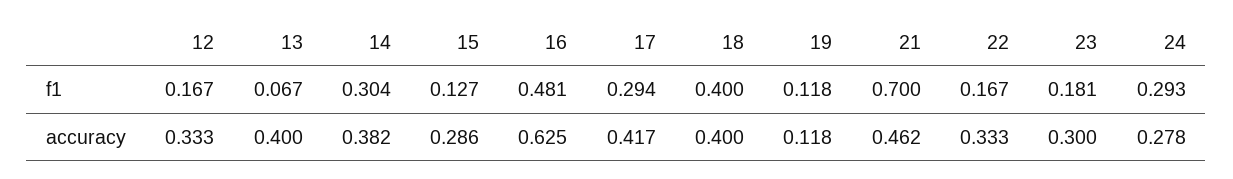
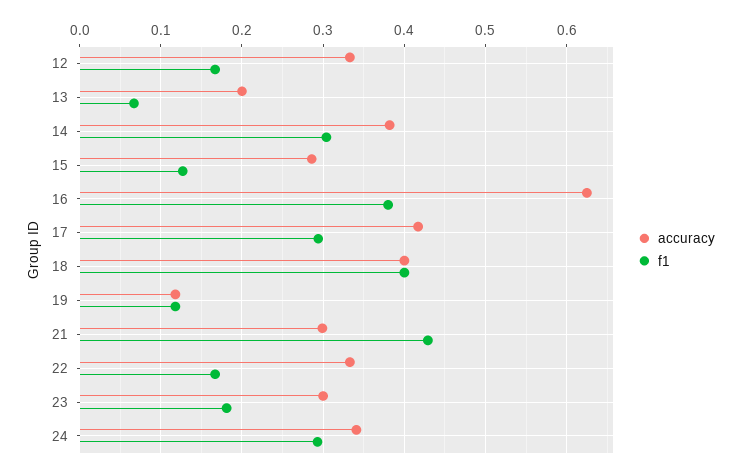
f1, 16: 0.481 -> 0.38
f1, 21: 0.7 -> 0.43
accuracy, 13: 0.4 -> 0.2
accuracy, 21: 0.462 -> 0.3
accuracy, 24: 0.278 -> 0.34

